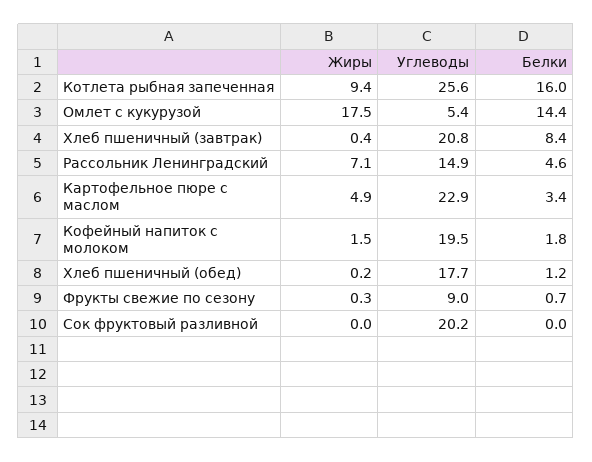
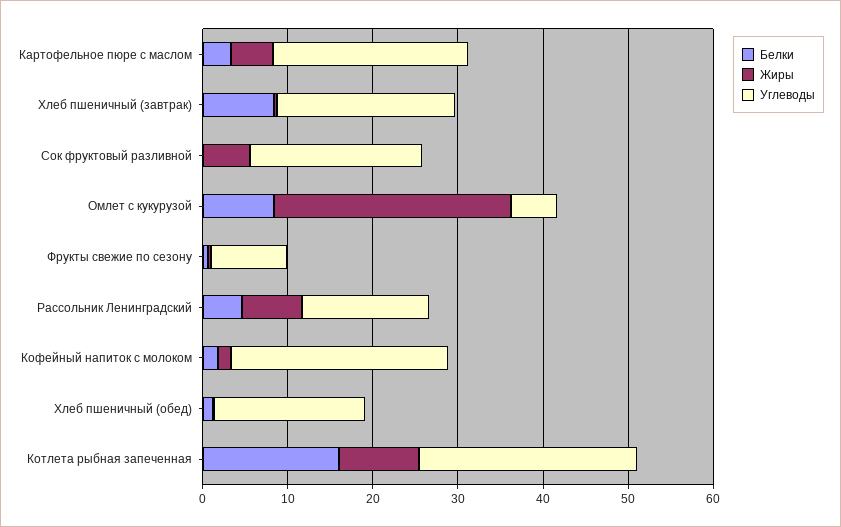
Жиры, Омлет с кукурузой: 17.5 -> 28
Белки, Омлет с кукурузой: 14.4 -> 8
Углеводы, Кофейный напиток с молоком: 19.5 -> 26
Жиры, Сок фруктовый разливной: 0 -> 6

